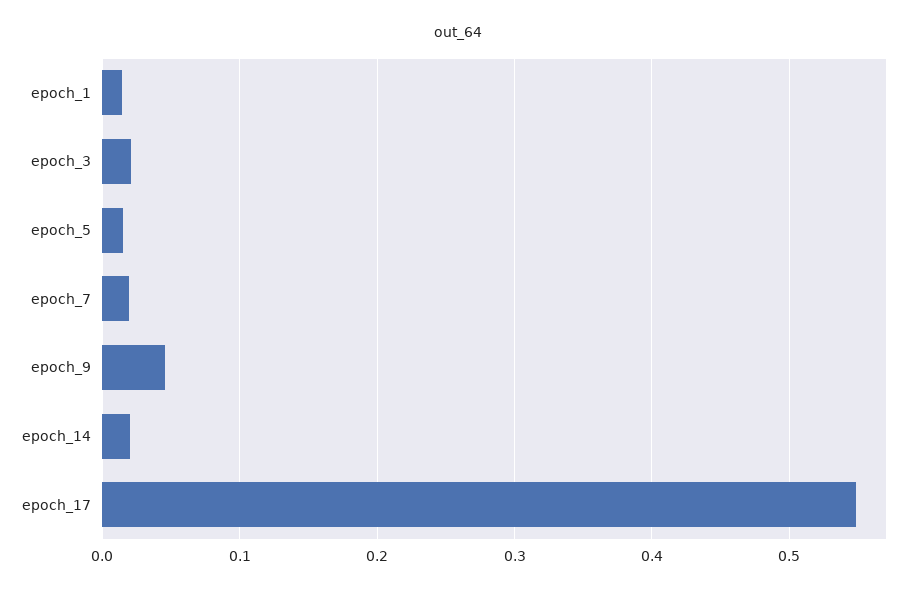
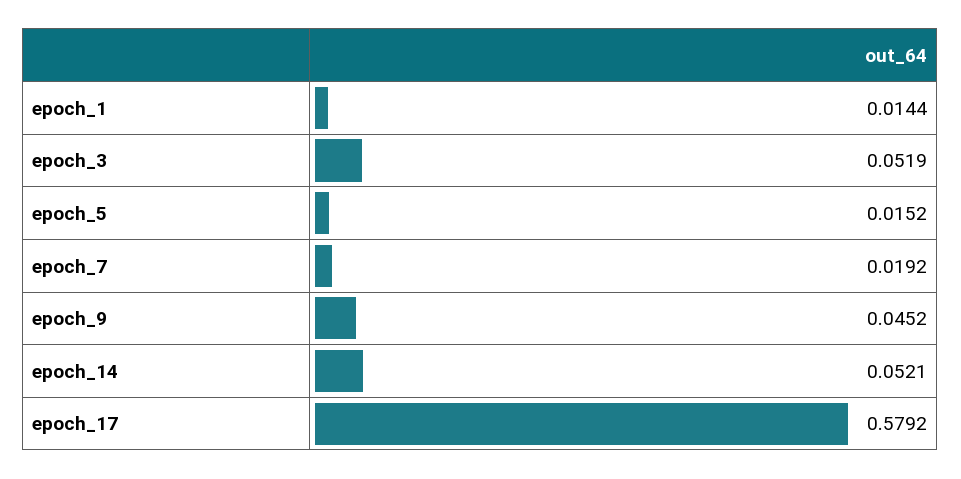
epoch_3: 0.02 -> 0.0519
epoch_14: 0.02 -> 0.0521
epoch_17: 0.55 -> 0.5792

